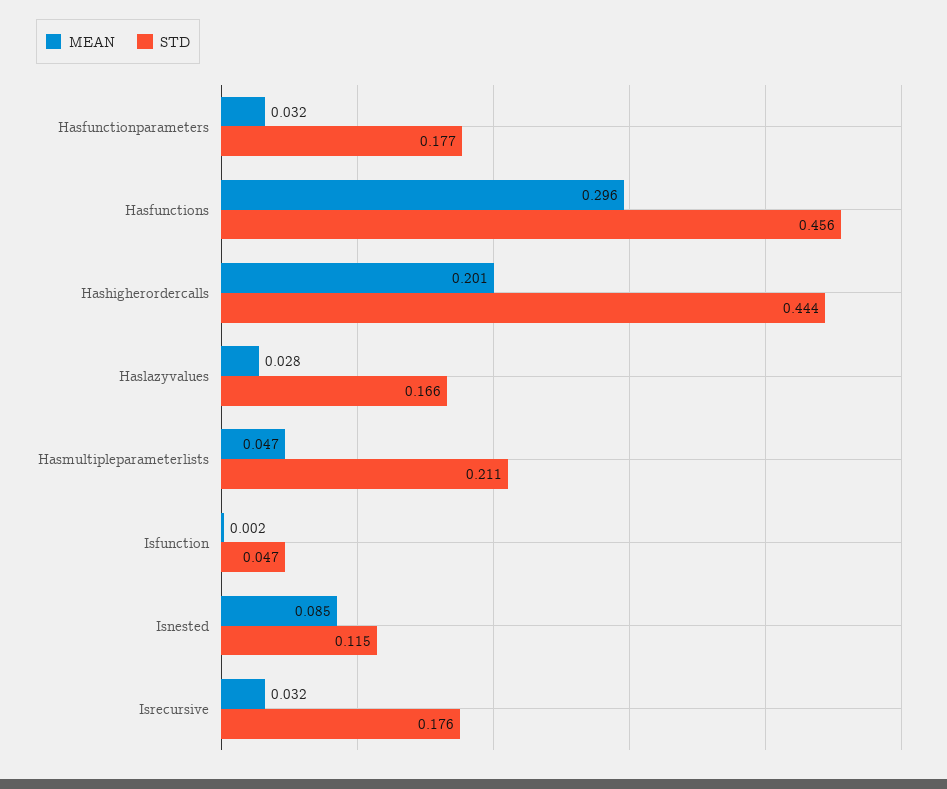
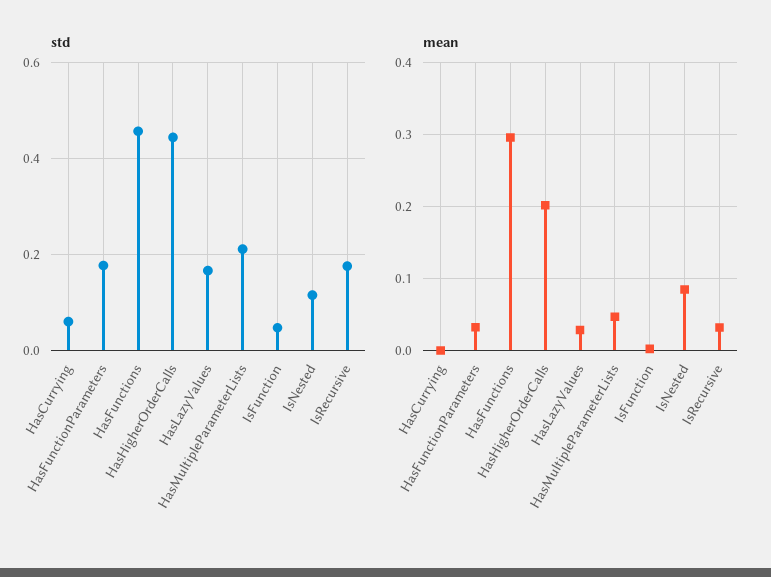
STD, HasCurrying: none -> 0.06
MEAN, HasCurrying: none -> 0

